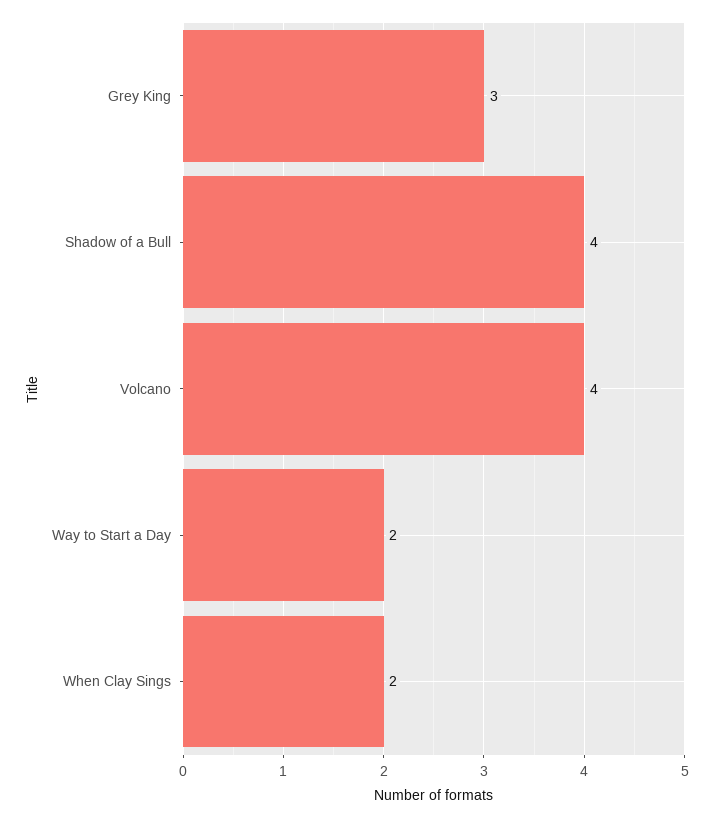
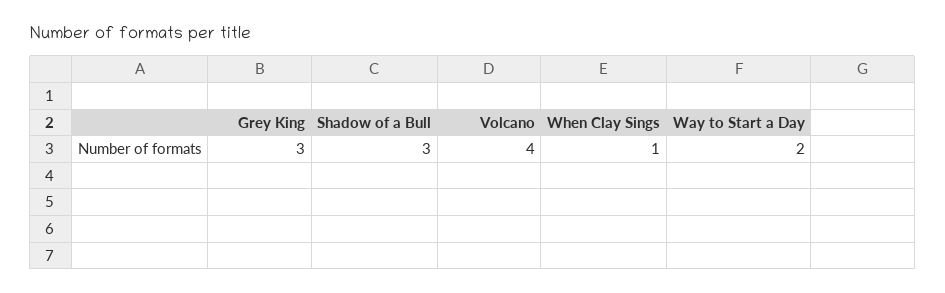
Shadow of a Bull: 4 -> 3
When Clay Sings: 2 -> 1

